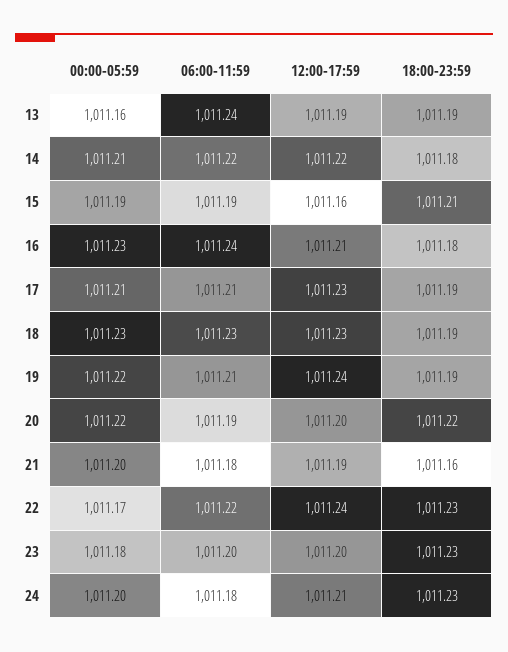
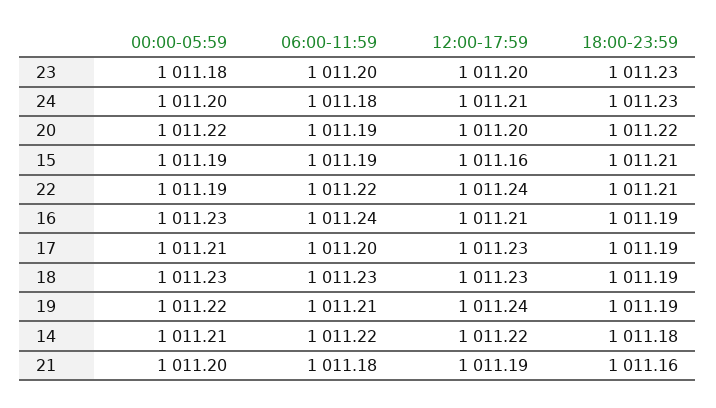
00:00-05:59, 13: 1011.16 -> none
06:00-11:59, 13: 1011.24 -> none
12:00-17:59, 13: 1011.19 -> none
18:00-23:59, 13: 1011.19 -> none
18:00-23:59, 16: 1011.18 -> 1011.19
06:00-11:59, 17: 1011.21 -> 1011.2
00:00-05:59, 22: 1011.17 -> 1011.19
18:00-23:59, 22: 1011.23 -> 1011.21

